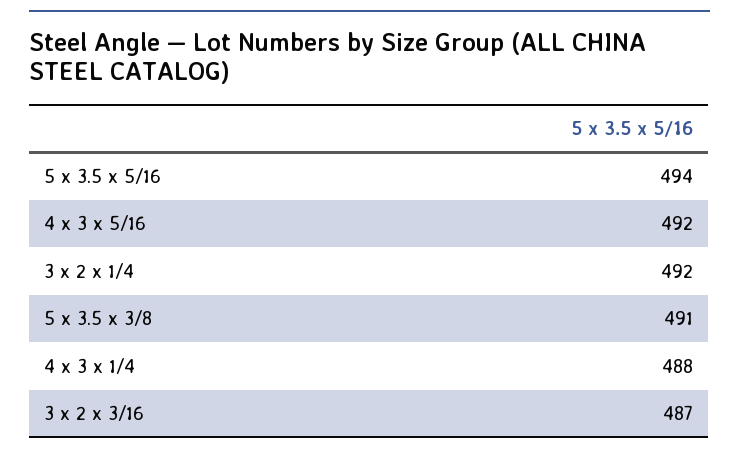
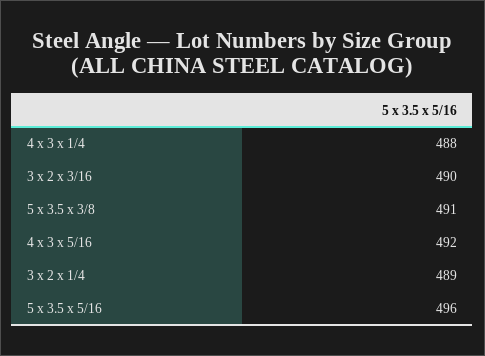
5 x 3.5 x 5/16: 494 -> 496
3 x 2 x 1/4: 492 -> 489
3 x 2 x 3/16: 487 -> 490

